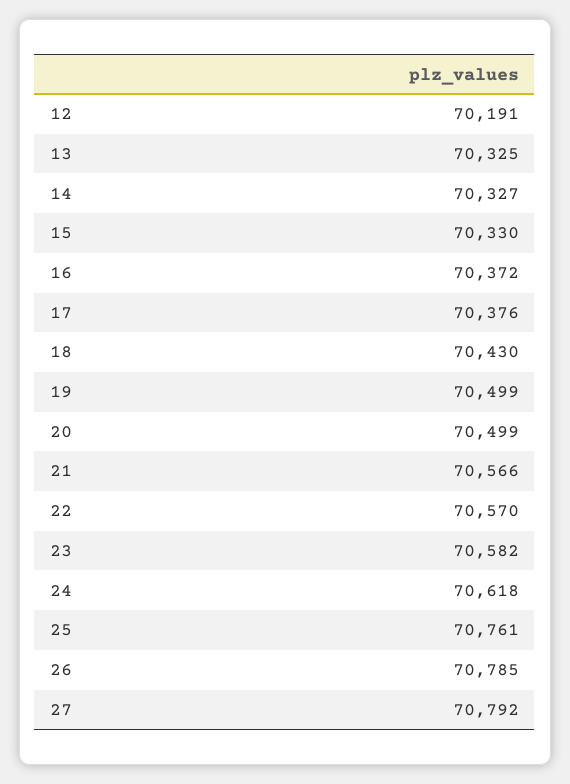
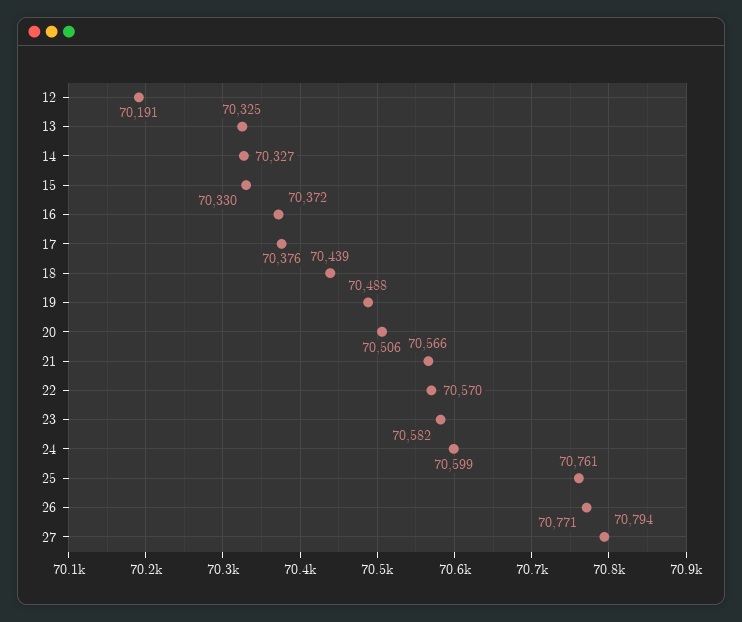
18: 70430 -> 70439
19: 70499 -> 70488
20: 70499 -> 70506
24: 70618 -> 70599
26: 70785 -> 70771
27: 70792 -> 70794

